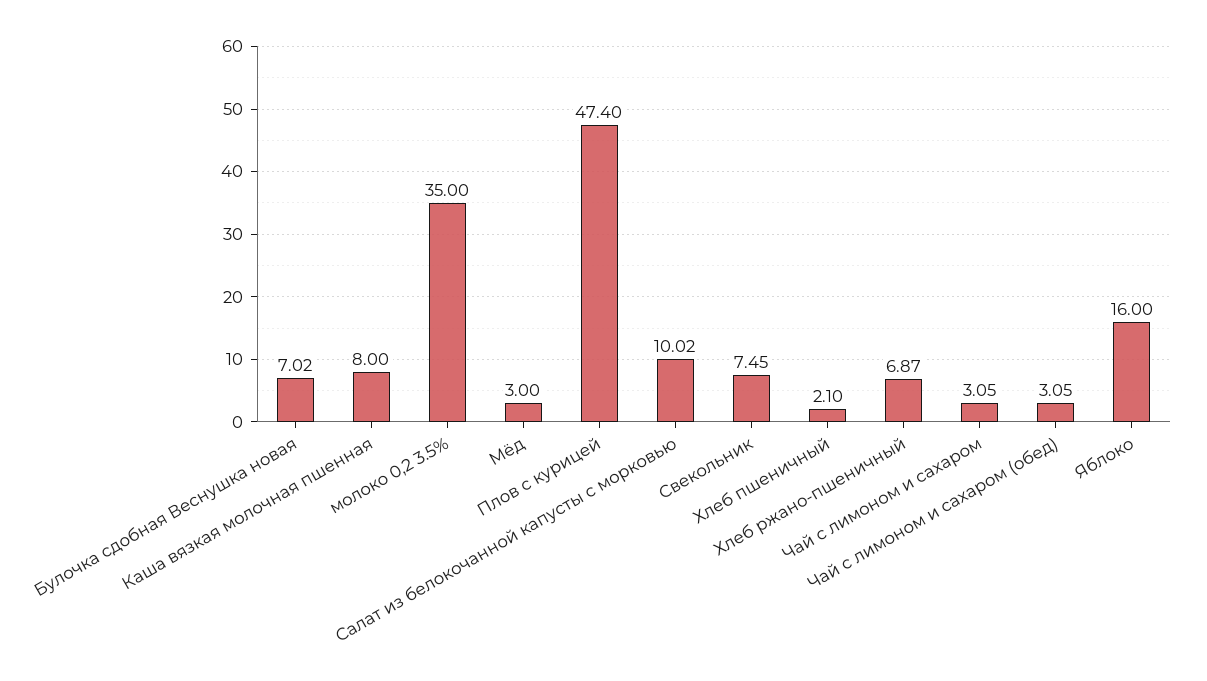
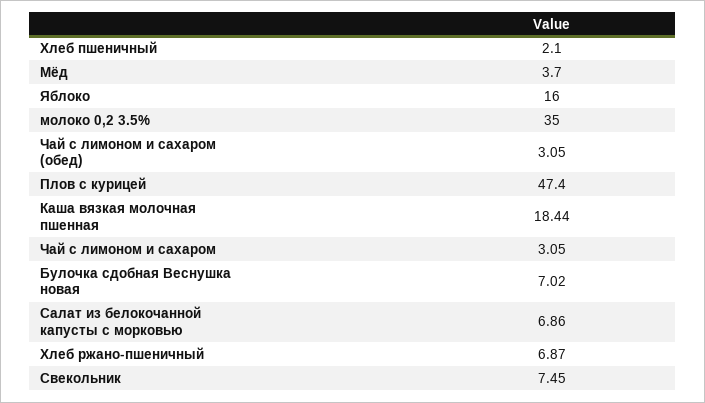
Каша вязкая молочная пшенная: 8 -> 18.44
Мёд: 3 -> 3.7
Салат из белокочанной капусты с морковью: 10.02 -> 6.86

